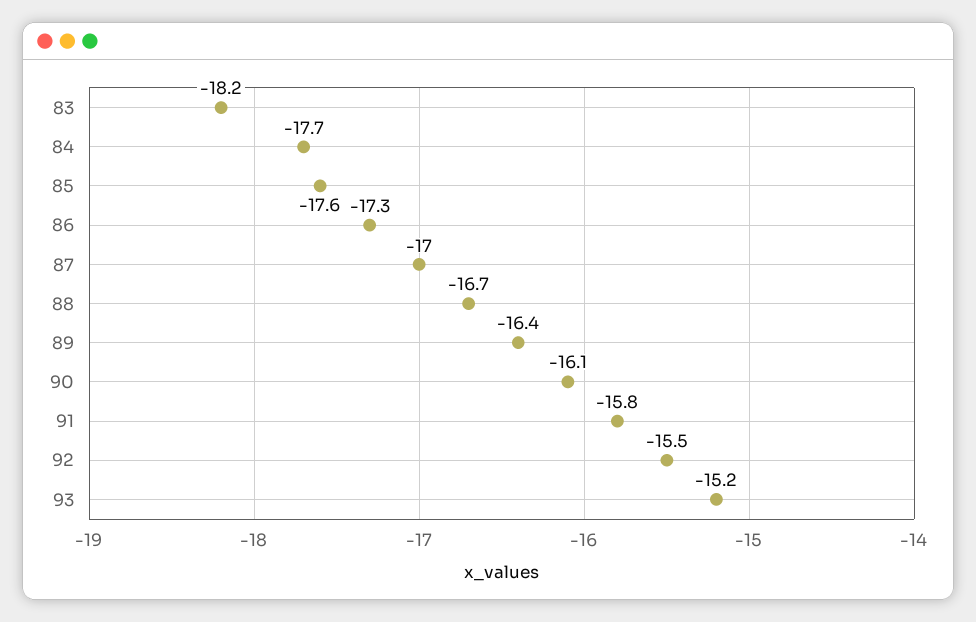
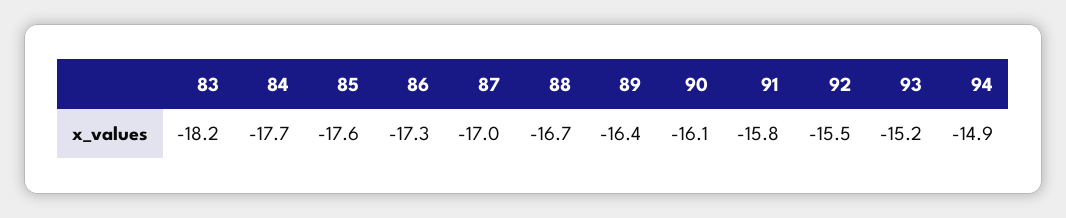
94: none -> -14.9

